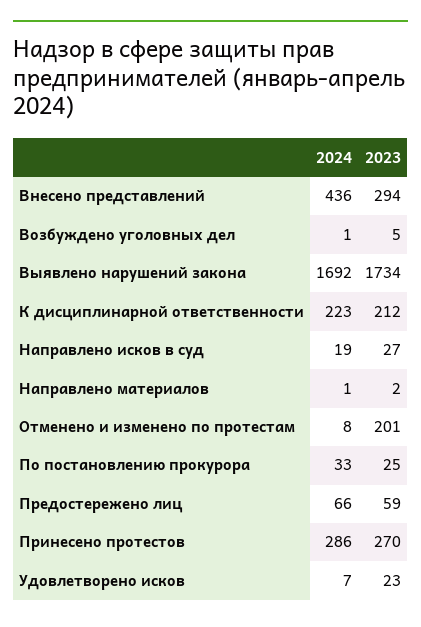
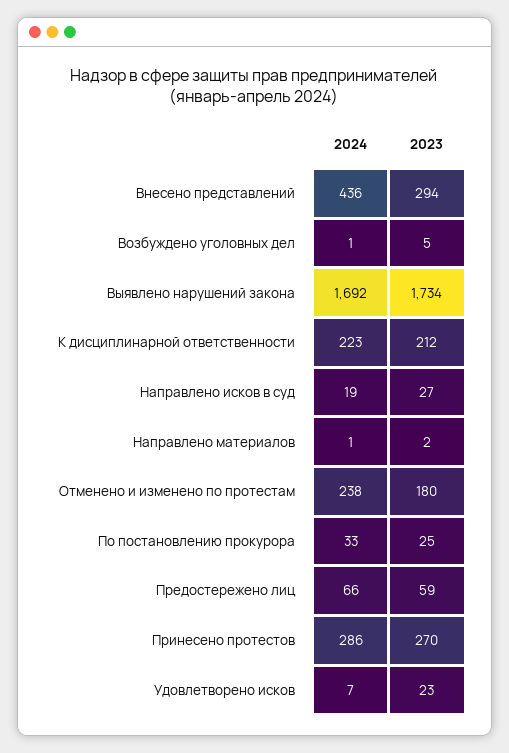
2024, Отменено и изменено по протестам: 8 -> 238
2023, Отменено и изменено по протестам: 201 -> 180

